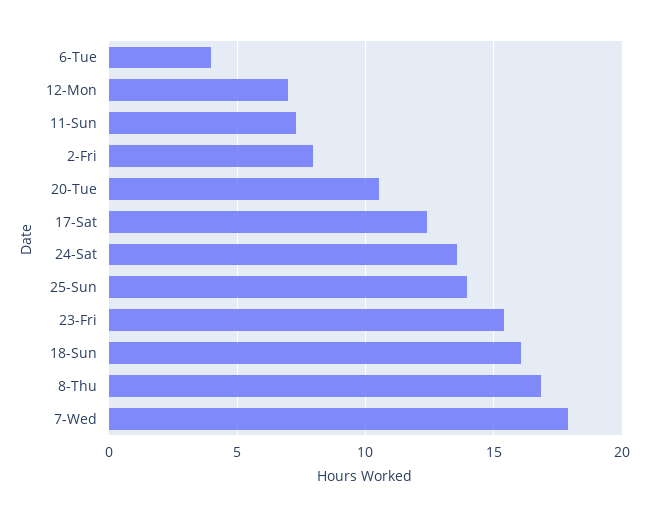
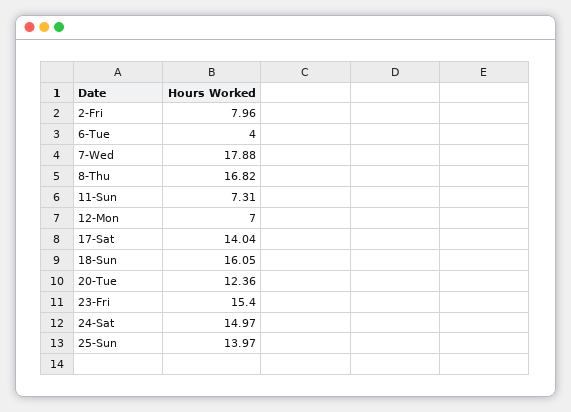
20-Tue: 10.5 -> 12.36
17-Sat: 12.5 -> 14.04
24-Sat: 13.5 -> 14.97

